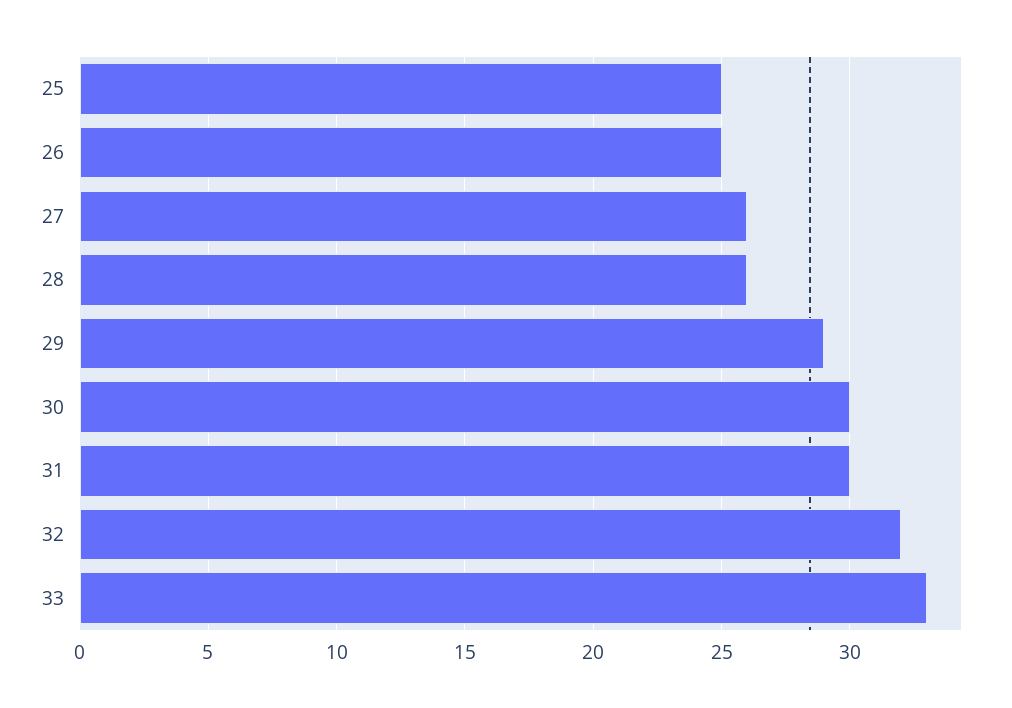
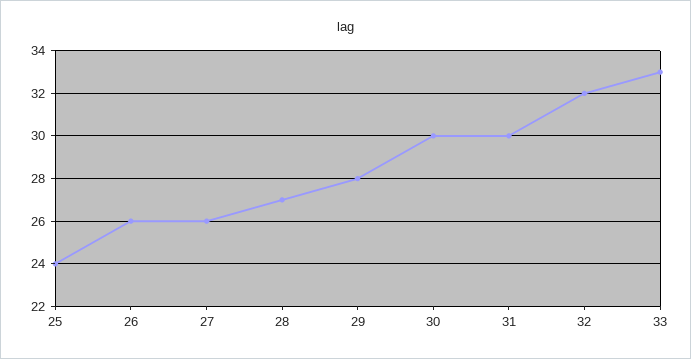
25: 25 -> 24
26: 25 -> 26
28: 26 -> 27
29: 29 -> 28

